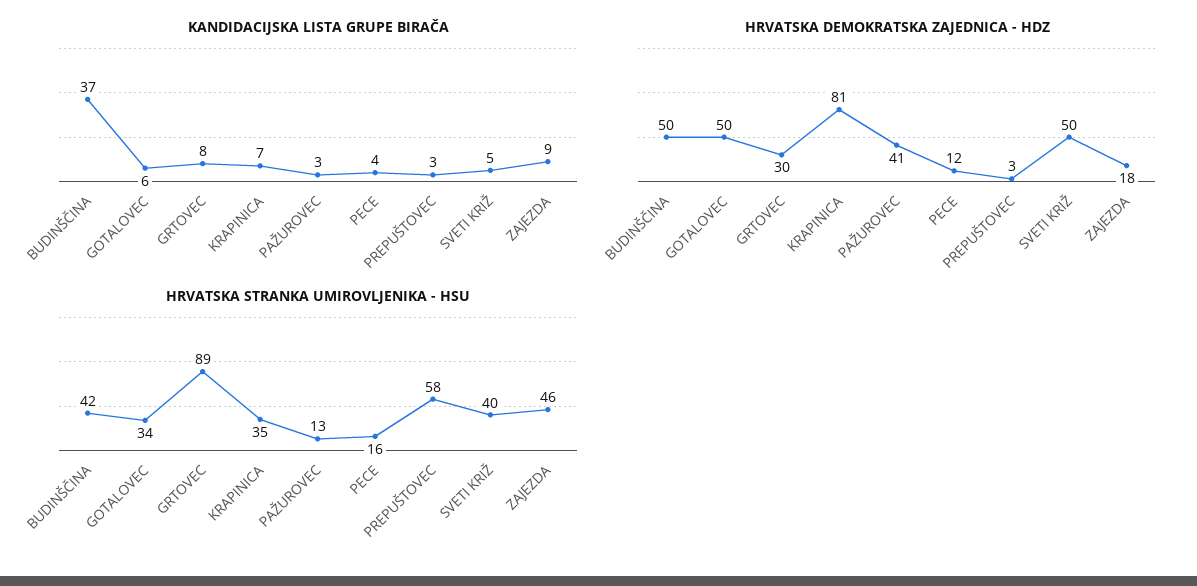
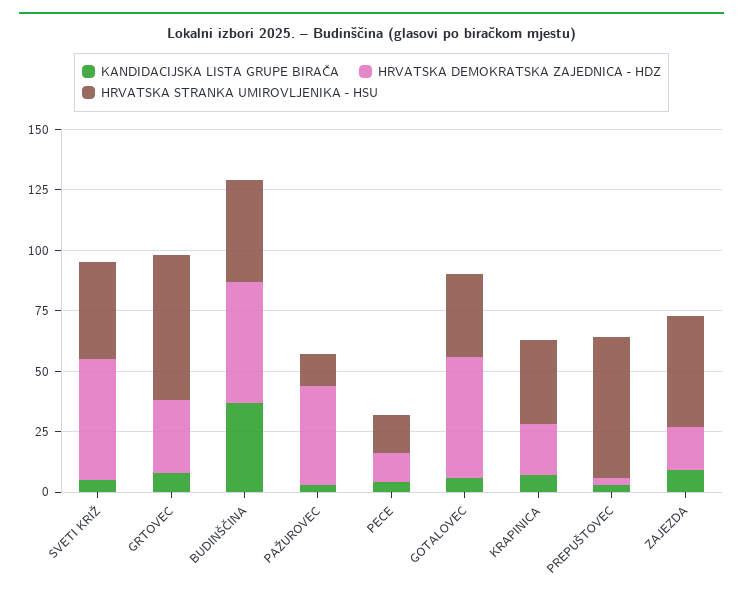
HRVATSKA DEMOKRATSKA ZAJEDNICA - HDZ, KRAPINICA: 81 -> 20
HRVATSKA STRANKA UMIROVLJENIKA - HSU, GRTOVEC: 89 -> 60

